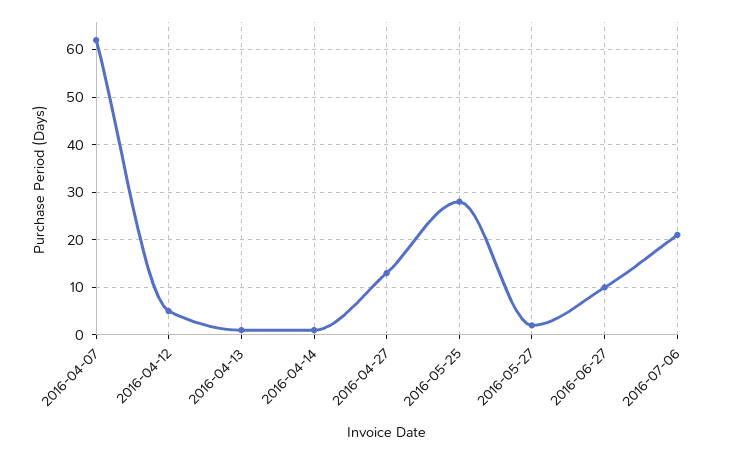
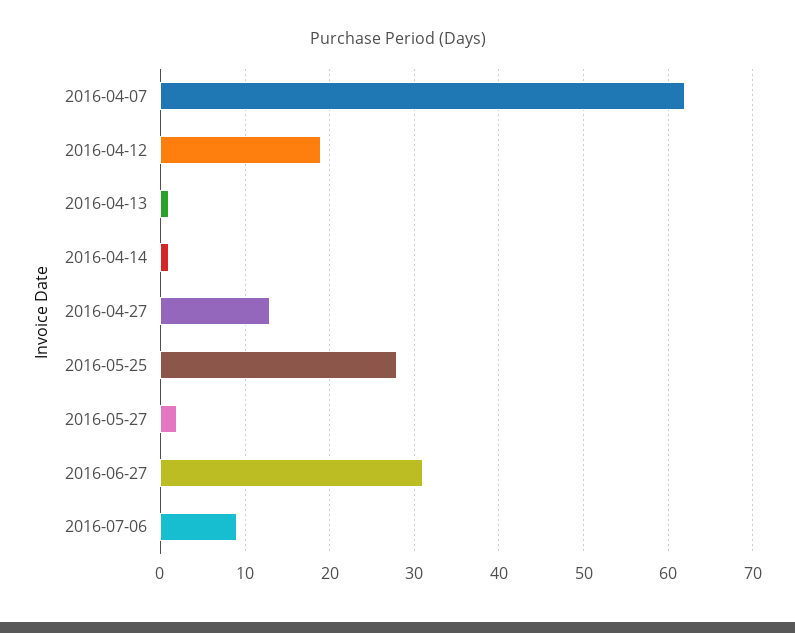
2016-04-12: 5 -> 19
2016-06-27: 10 -> 31
2016-07-06: 20 -> 9

